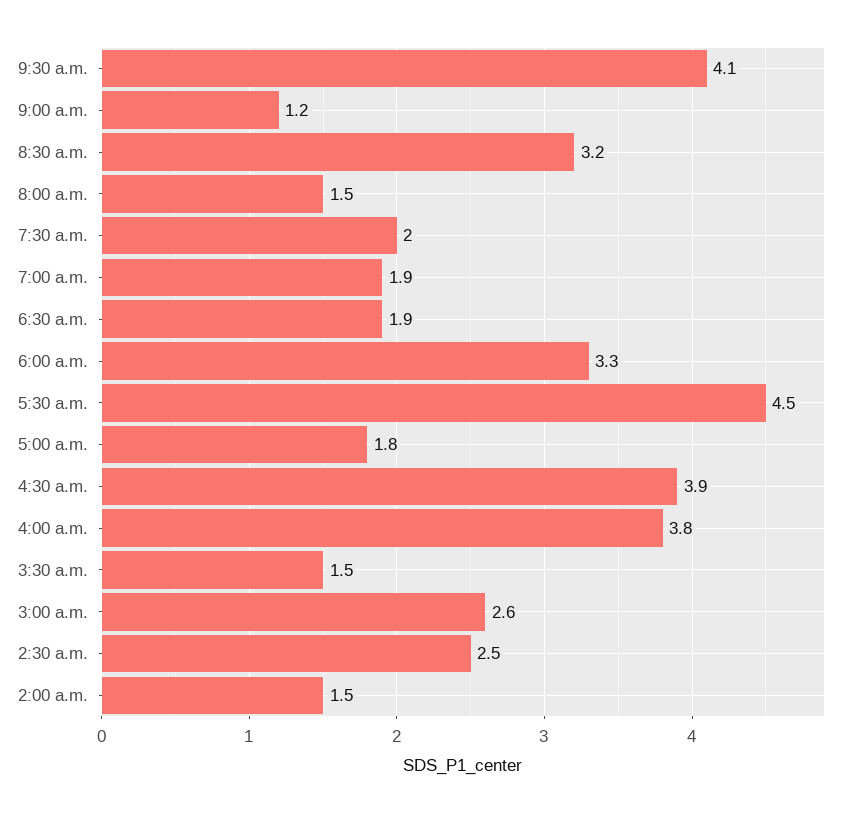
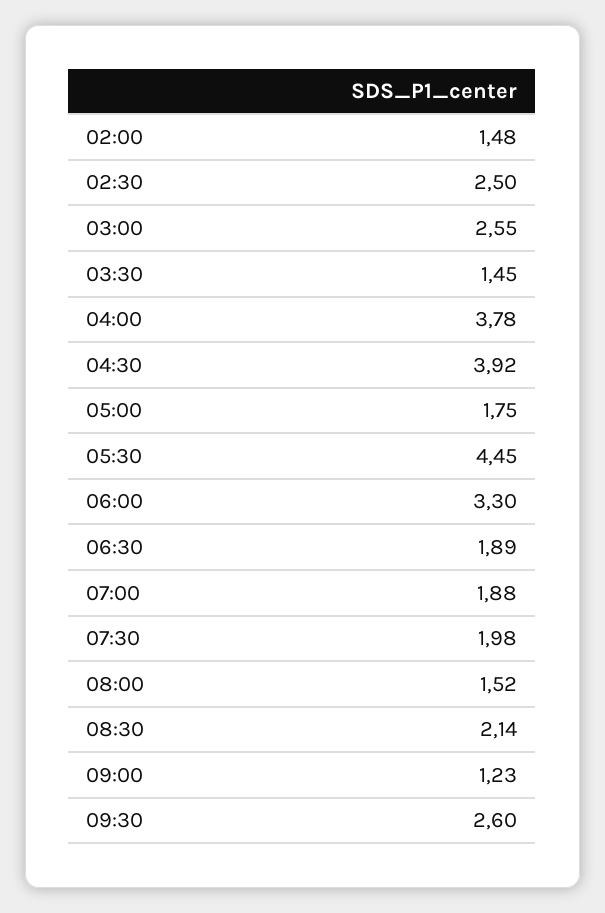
9:30 a.m.: 4.1 -> 2.6
8:30 a.m.: 3.2 -> 2.14

